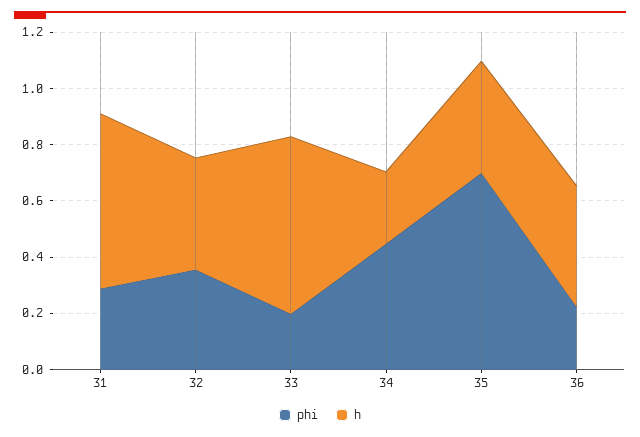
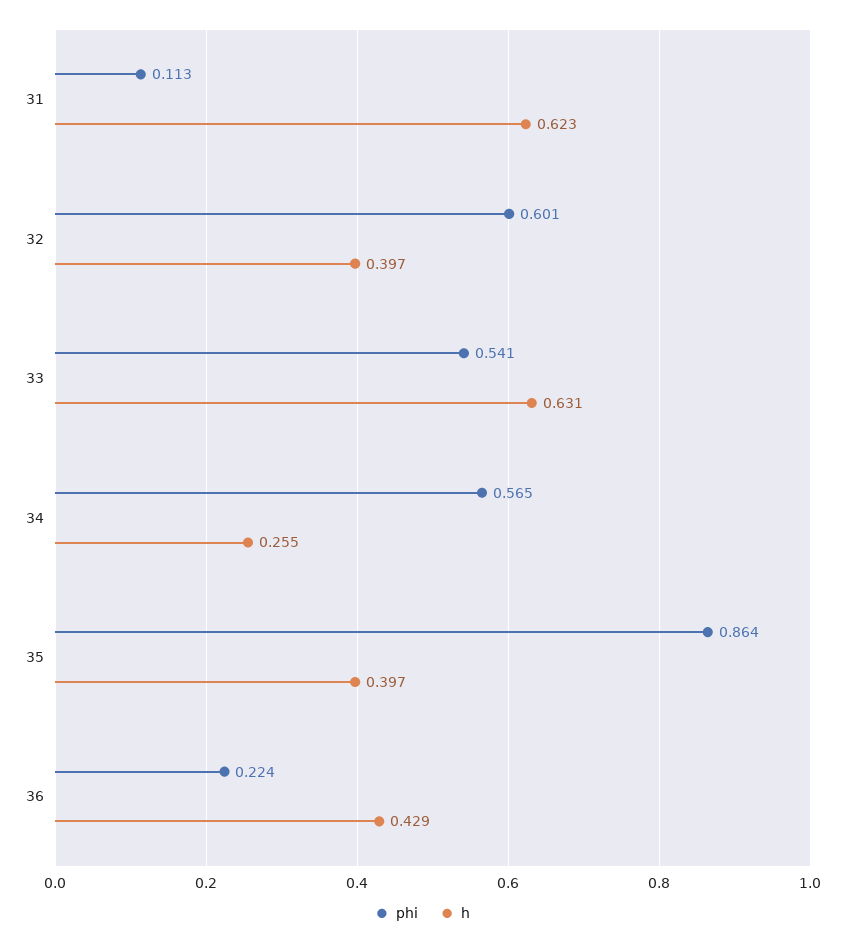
phi, 31: 0.3 -> 0.113
phi, 32: 0.35 -> 0.601
phi, 33: 0.2 -> 0.541
phi, 34: 0.45 -> 0.565
phi, 35: 0.7 -> 0.864

